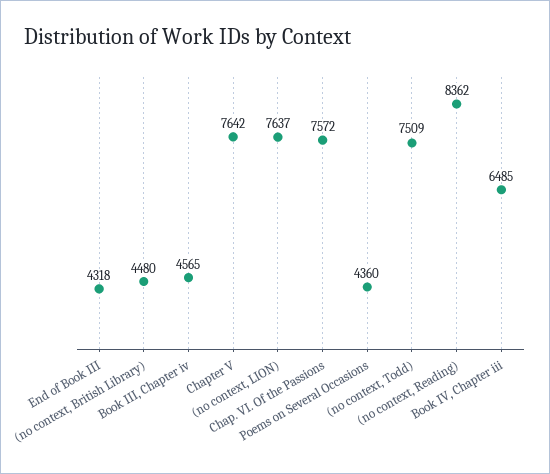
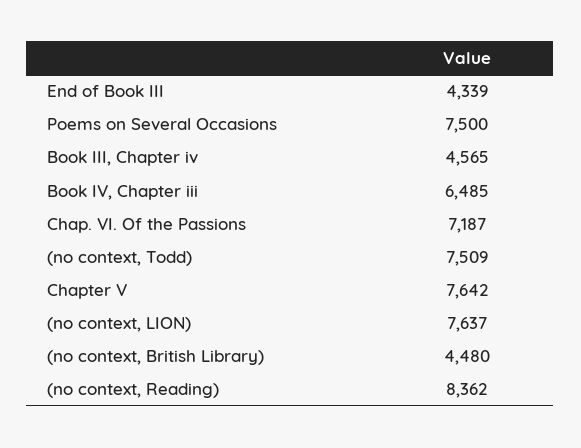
End of Book III: 4318 -> 4339
Chap. VI. Of the Passions: 7572 -> 7187
Poems on Several Occasions: 4360 -> 7500

